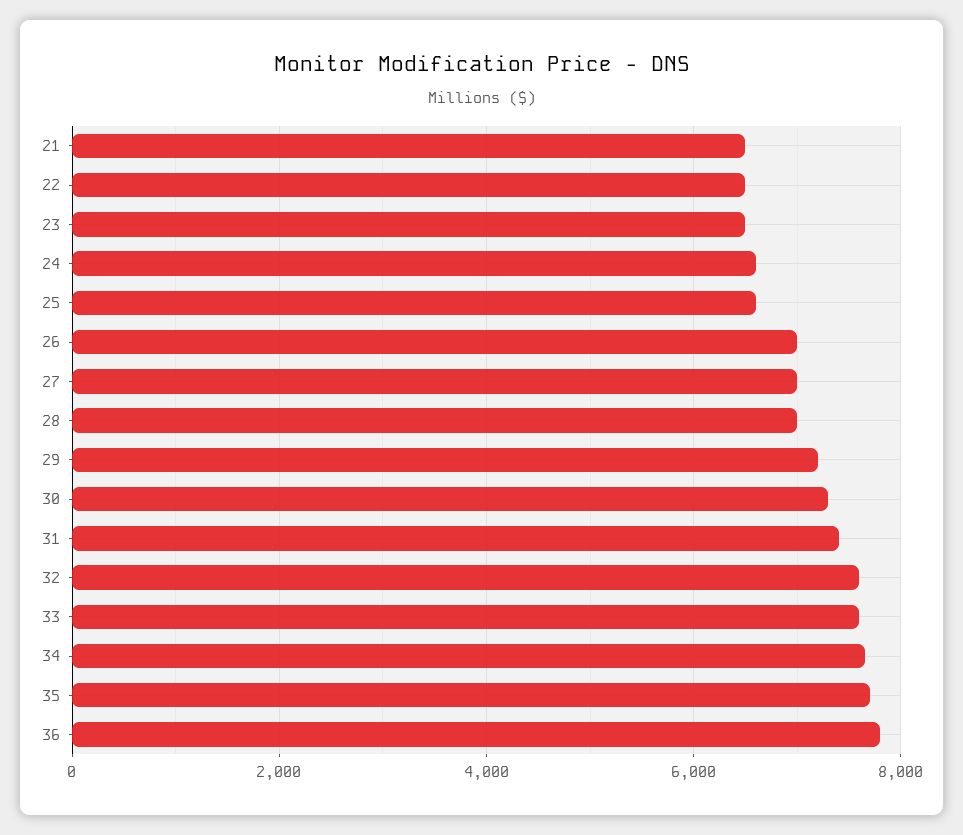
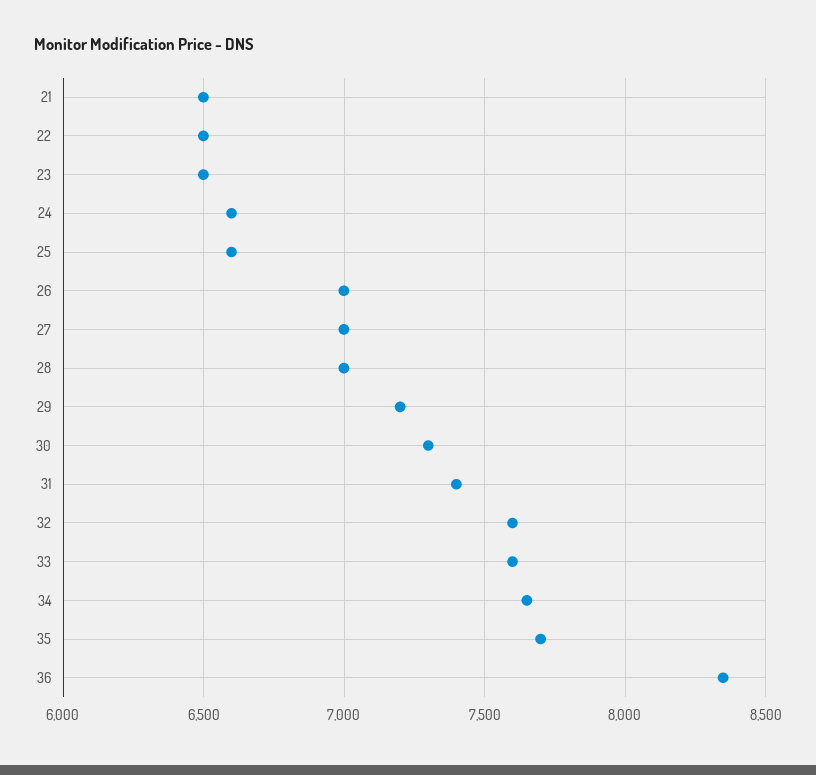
36: 7800 -> 8350

